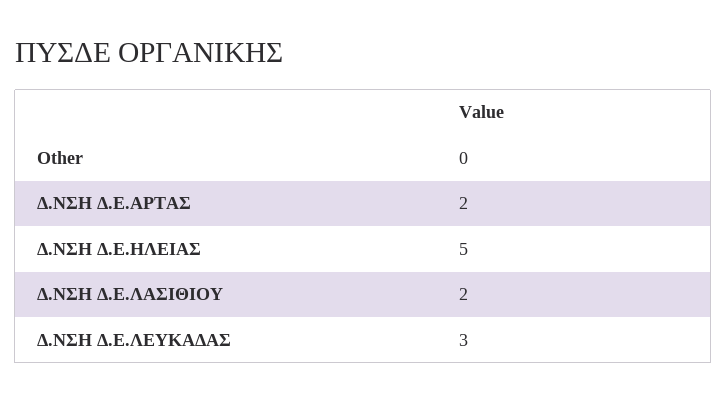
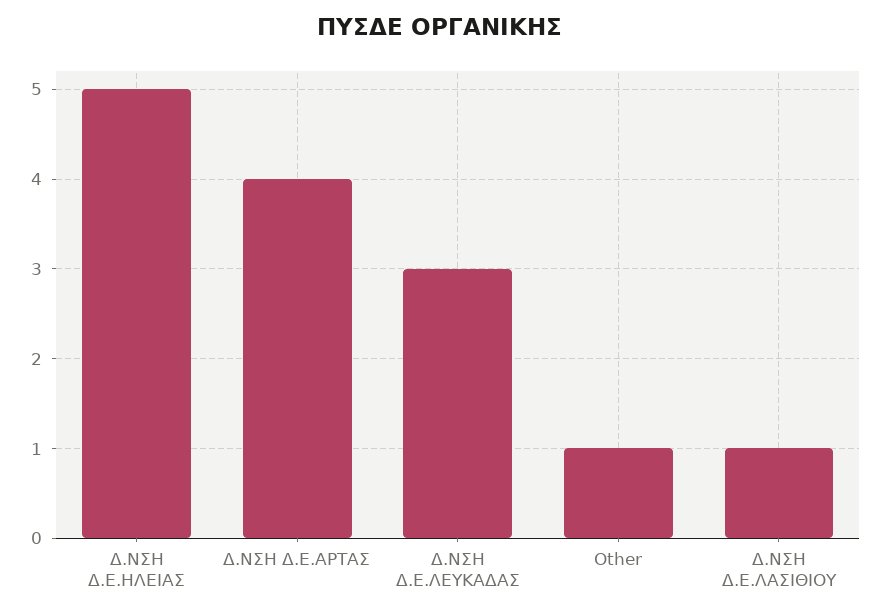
Other: 0 -> 1
Δ.ΝΣΗ Δ.Ε.ΑΡΤΑΣ: 2 -> 4
Δ.ΝΣΗ Δ.Ε.ΛΑΣΙΘΙΟΥ: 2 -> 1

